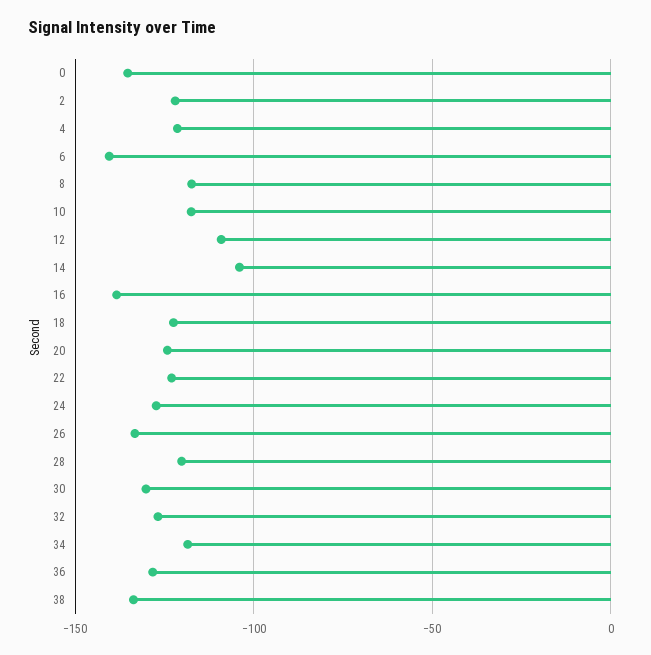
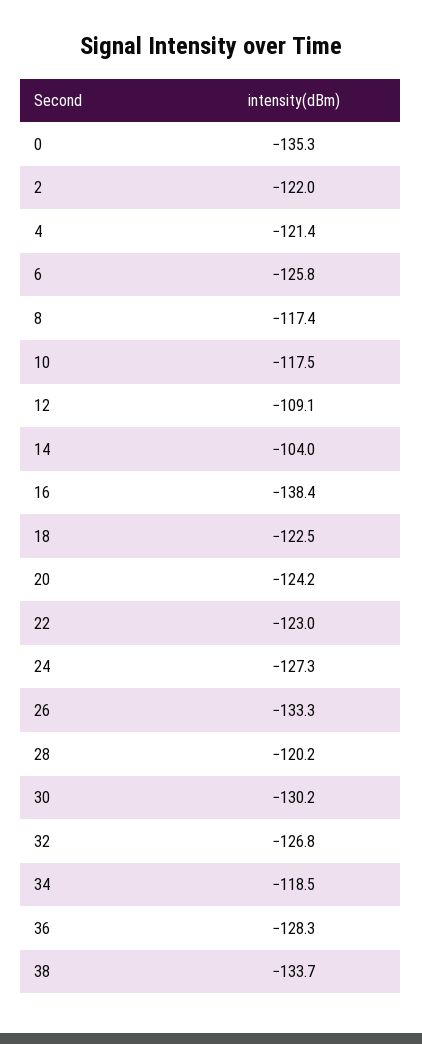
6: -140 -> -125.8

